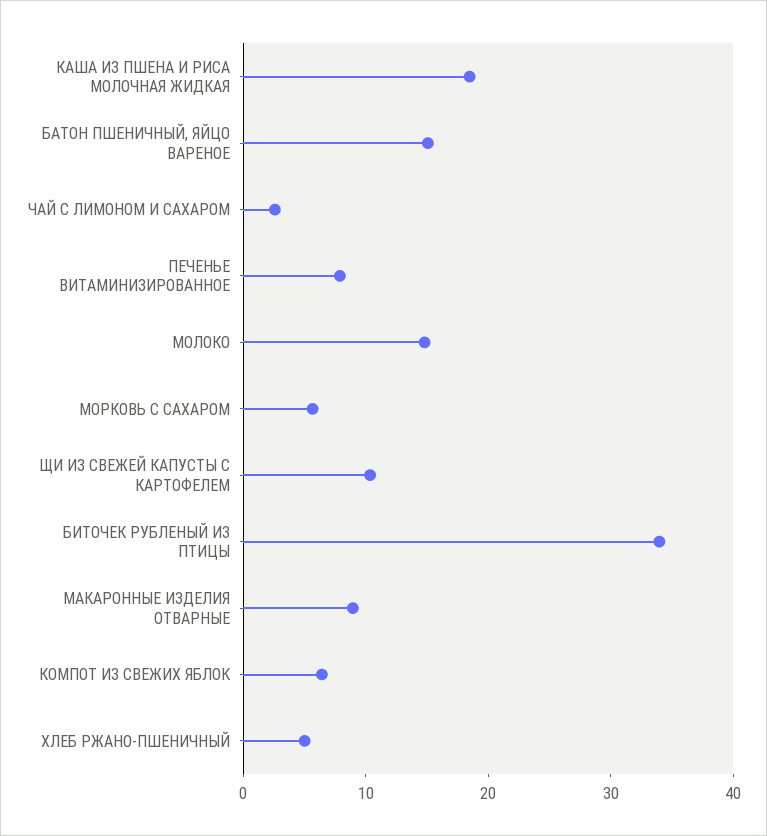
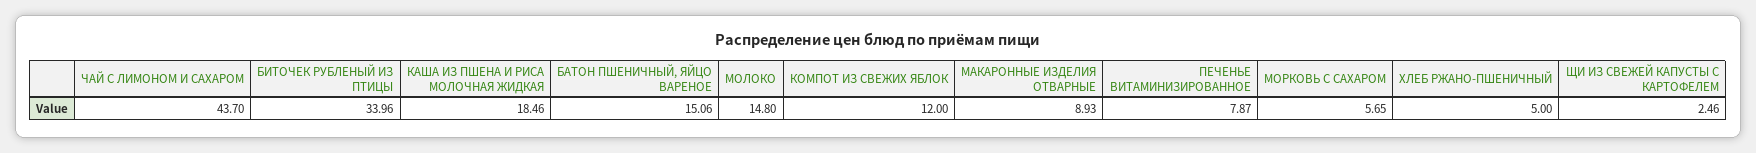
ЧАЙ С ЛИМОНОМ И САХАРОМ: 2 -> 43.7
ЩИ ИЗ СВЕЖЕЙ КАПУСТЫ С КАРТОФЕЛЕМ: 10 -> 2.46
КОМПОТ ИЗ СВЕЖИХ ЯБЛОК: 6 -> 12

